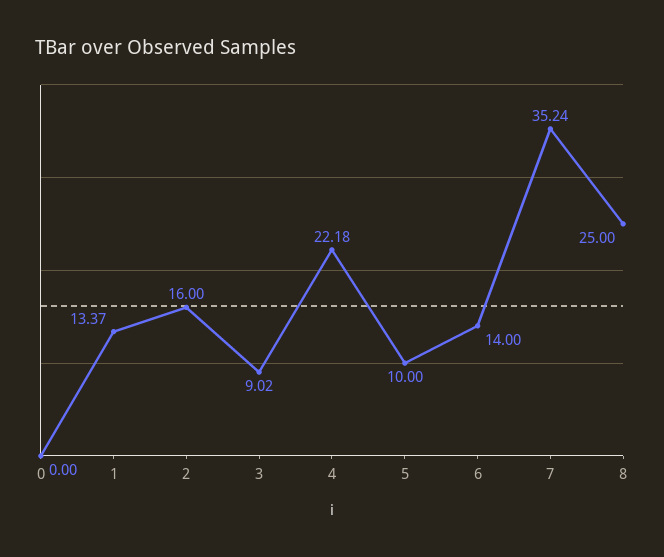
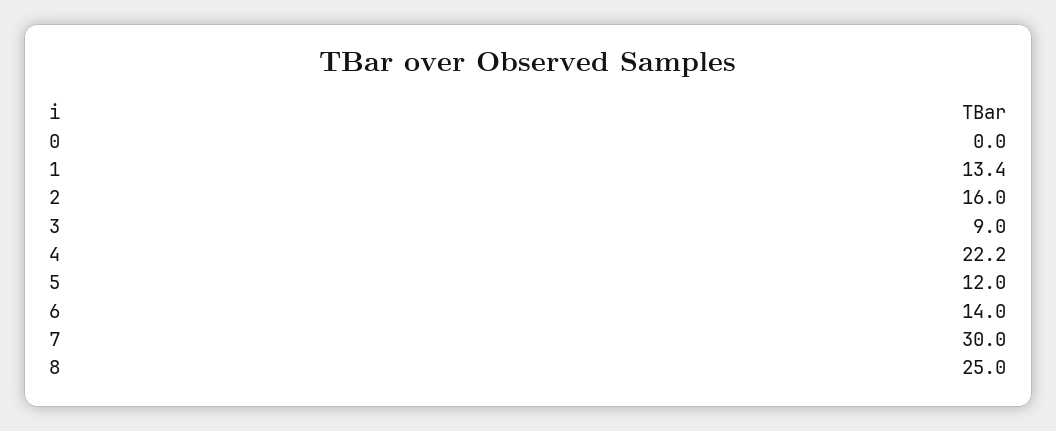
5: 10 -> 12
7: 35.24 -> 30

